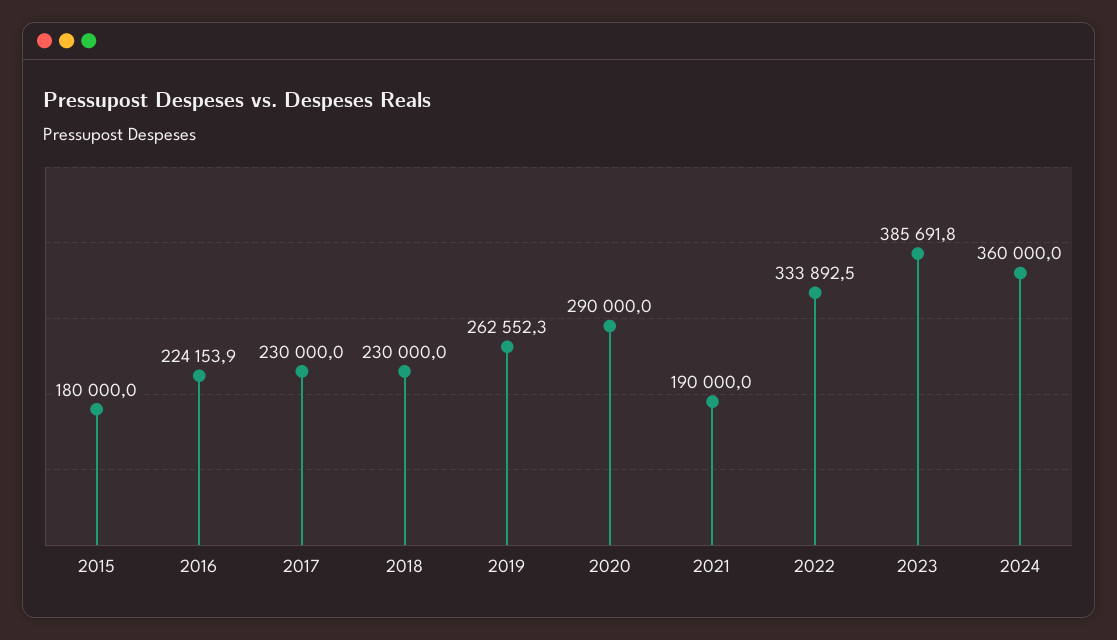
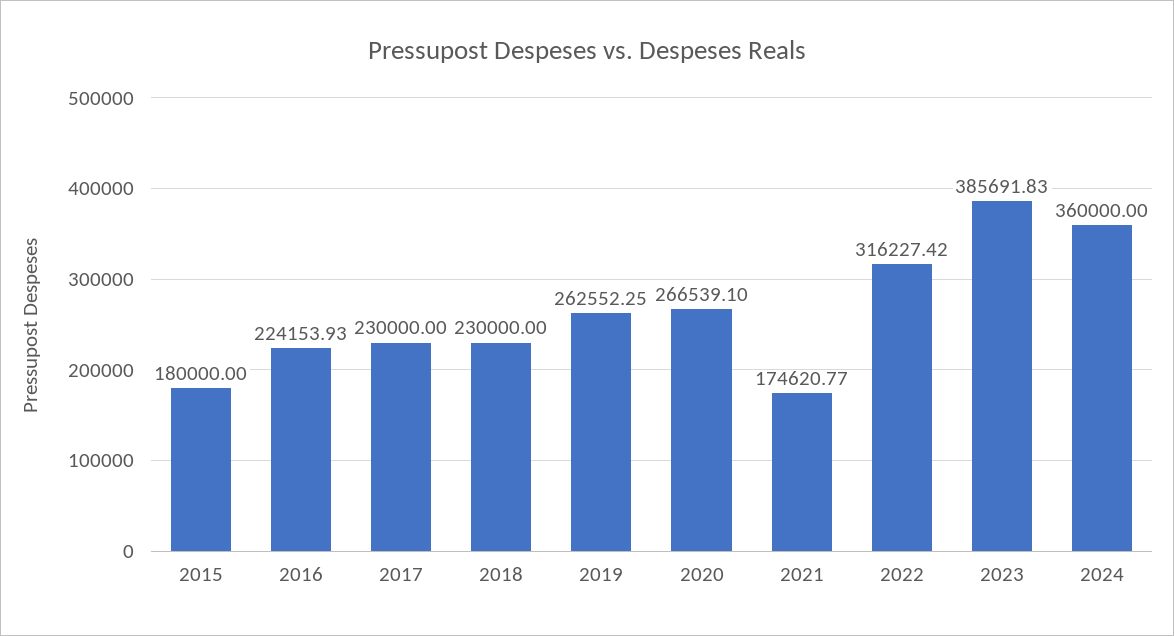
2020: 290000 -> 266539.1
2021: 190000 -> 174620.77
2022: 333892.5 -> 316227.42

